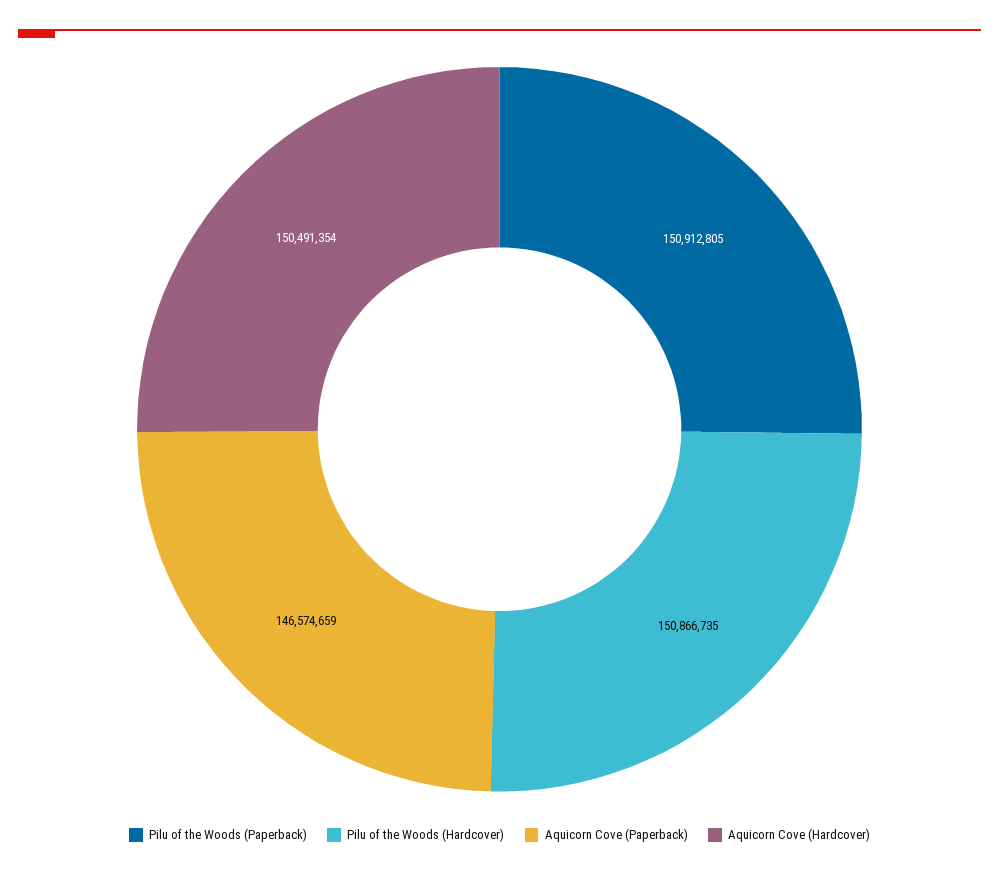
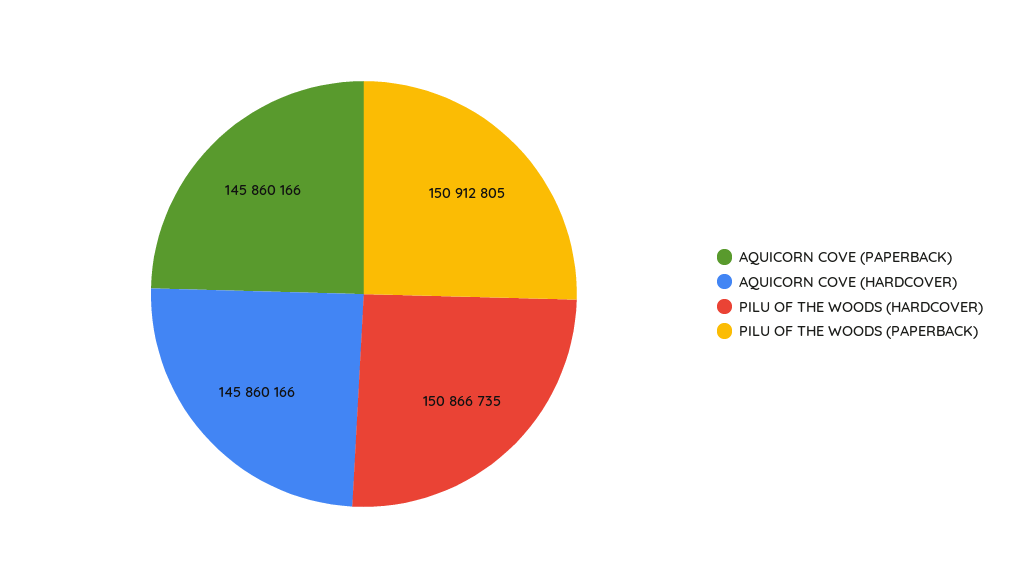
Aquicorn Cove (Paperback): 146574659 -> 145860166
Aquicorn Cove (Hardcover): 150491354 -> 145860166

